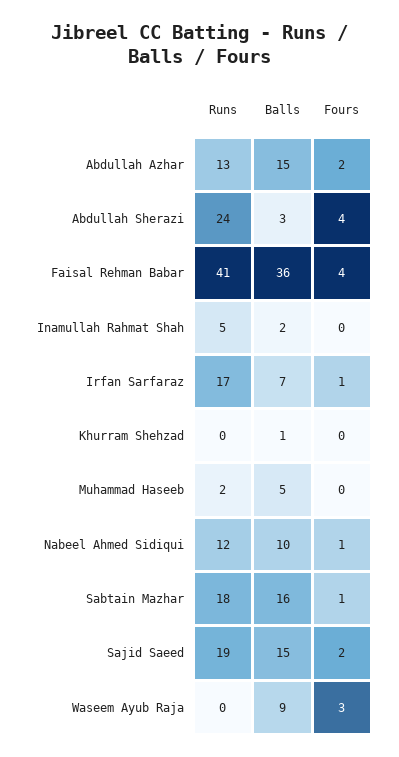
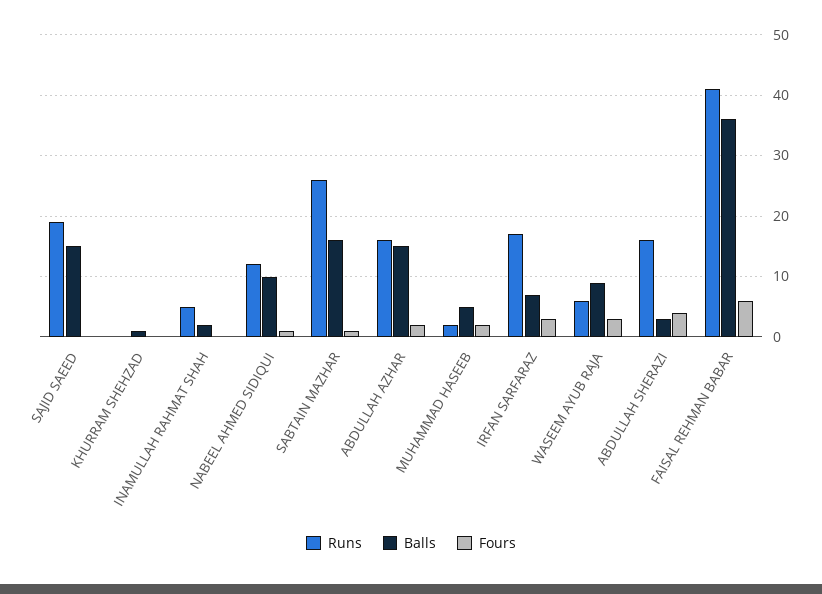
Runs, Abdullah Azhar: 13 -> 16
Runs, Abdullah Sherazi: 24 -> 16
Fours, Faisal Rehman Babar: 4 -> 6
Fours, Irfan Sarfaraz: 1 -> 3
Fours, Muhammad Haseeb: 0 -> 2
Runs, Sabtain Mazhar: 18 -> 26
Fours, Sajid Saeed: 2 -> 0
Runs, Waseem Ayub Raja: 0 -> 6

